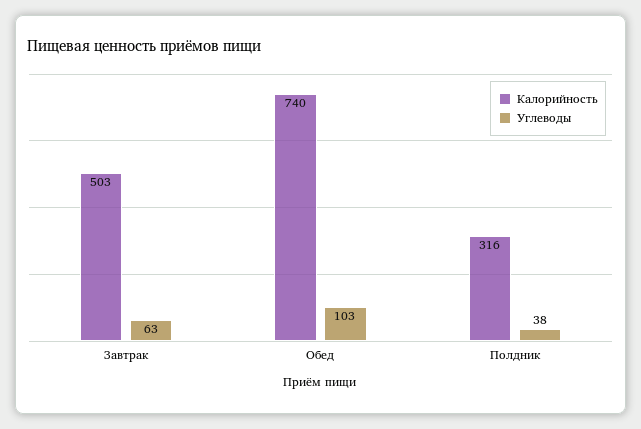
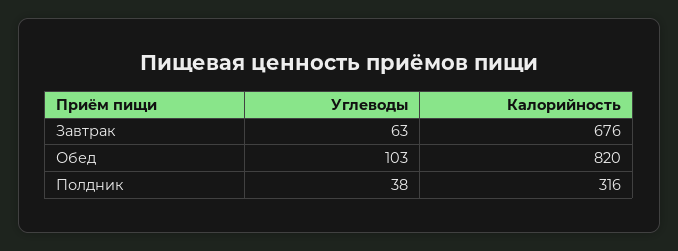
Калорийность, Завтрак: 503 -> 676
Калорийность, Обед: 740 -> 820

